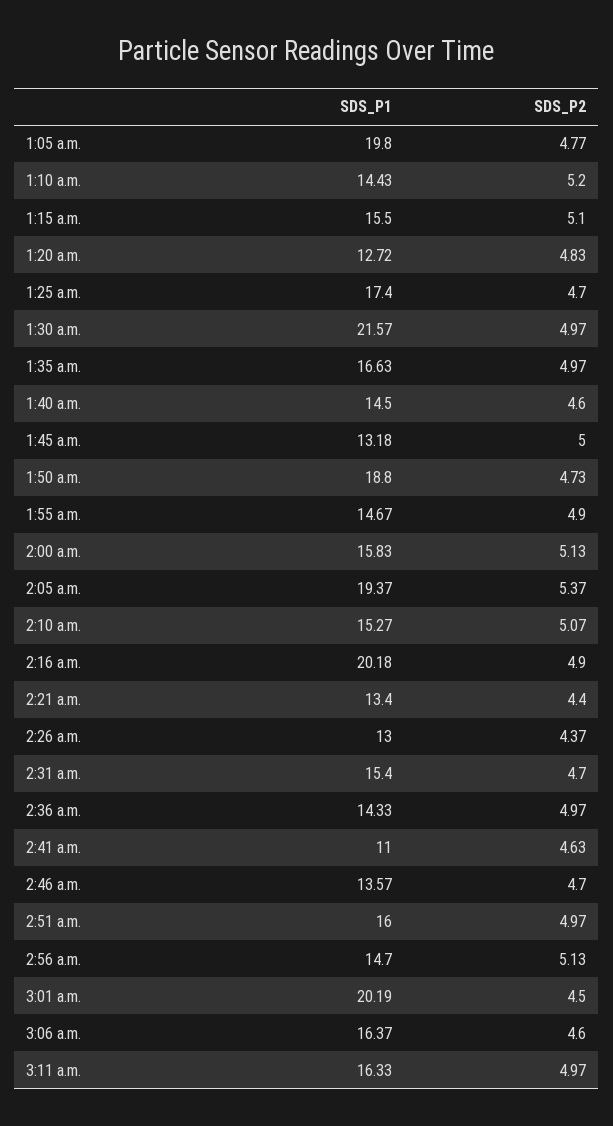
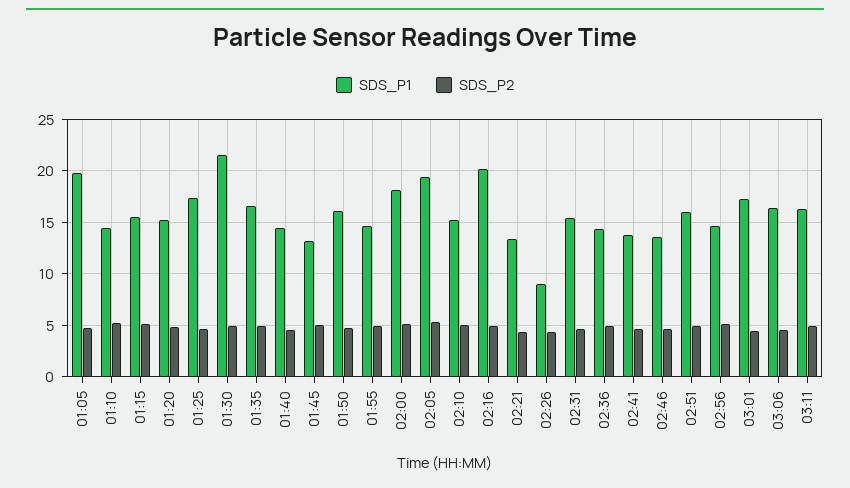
SDS_P1, 1:20 a.m.: 12.72 -> 15
SDS_P1, 1:50 a.m.: 18.8 -> 16
SDS_P1, 2:00 a.m.: 15.83 -> 18
SDS_P1, 2:26 a.m.: 13 -> 9
SDS_P1, 2:41 a.m.: 11 -> 14
SDS_P1, 3:01 a.m.: 20.19 -> 17

